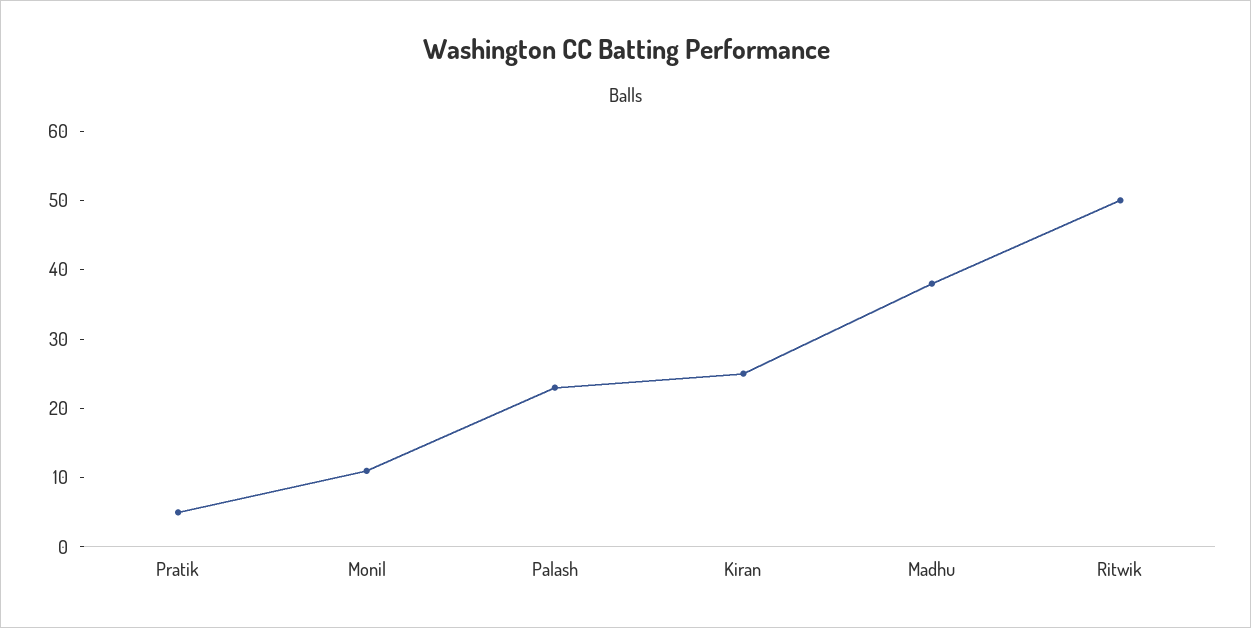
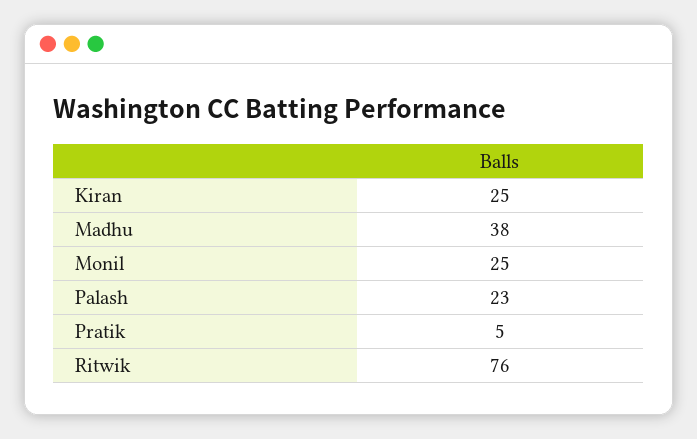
Monil: 10 -> 25
Ritwik: 50 -> 76

